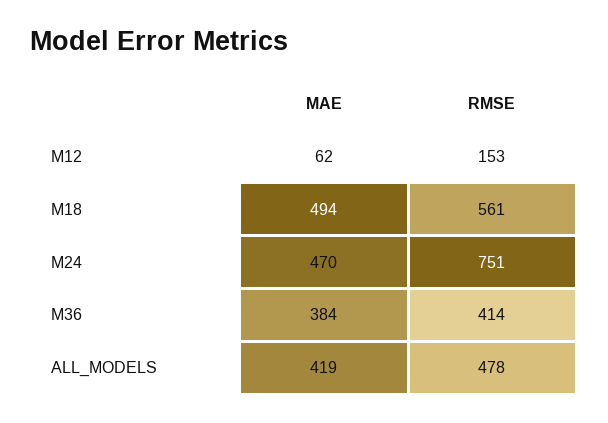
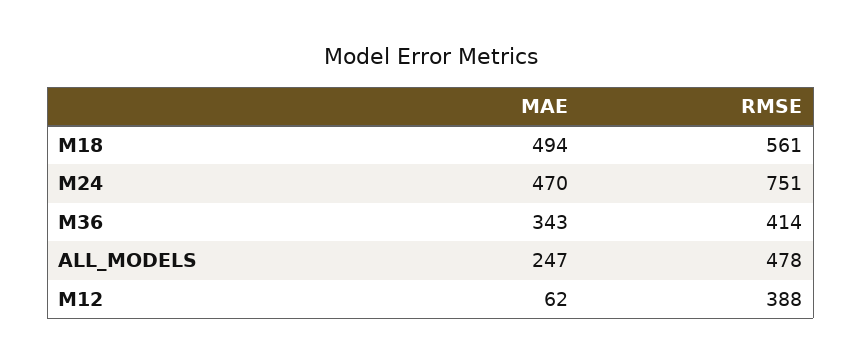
RMSE, M12: 153 -> 388
MAE, M36: 384 -> 343
MAE, ALL_MODELS: 419 -> 247

